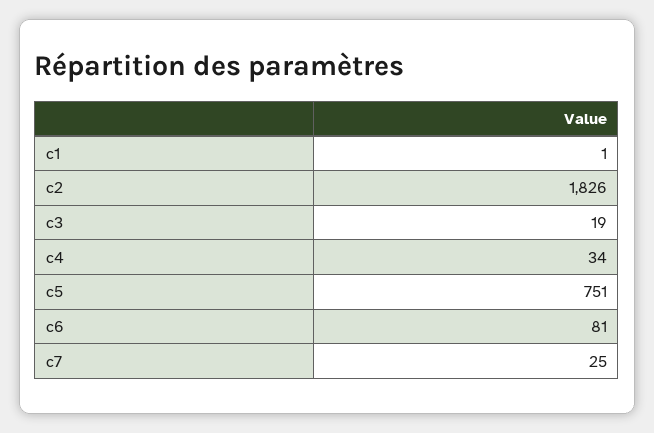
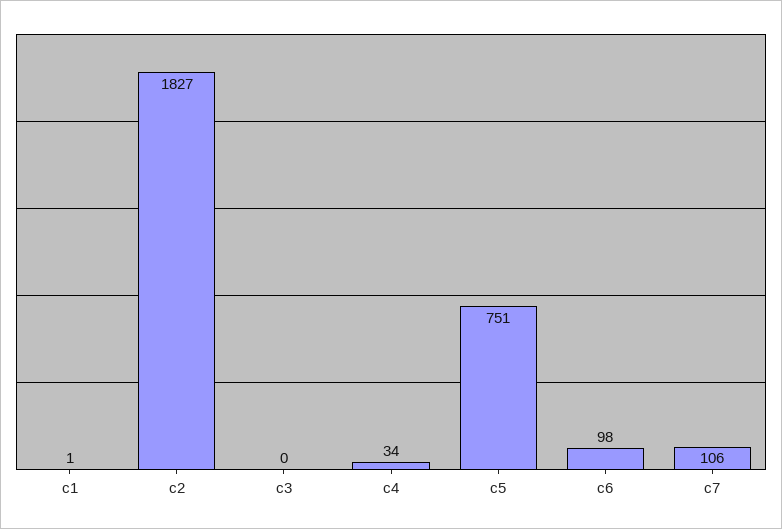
c2: 1826 -> 1827
c3: 19 -> 0
c6: 81 -> 98
c7: 25 -> 106

